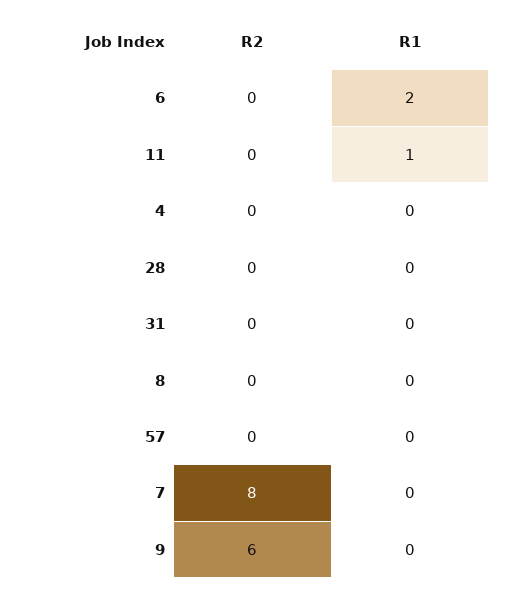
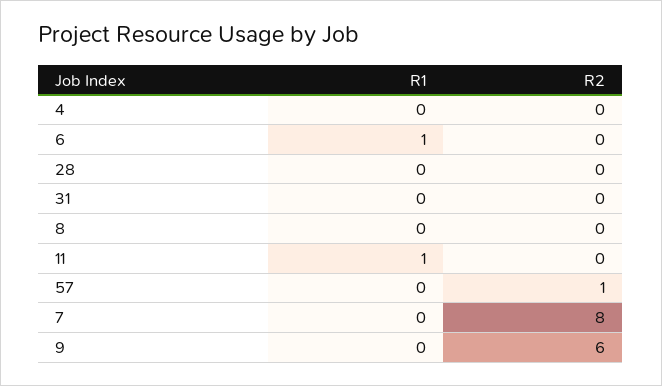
R1, 6: 2 -> 1
R2, 57: 0 -> 1

